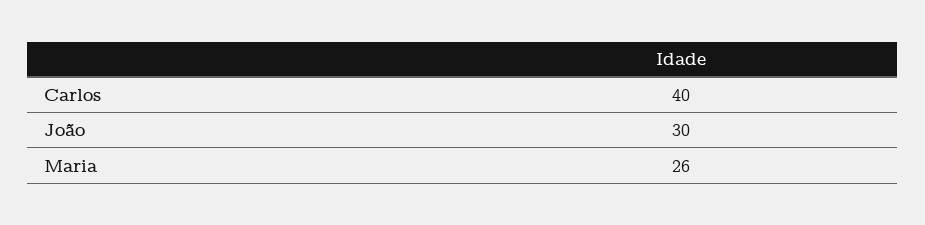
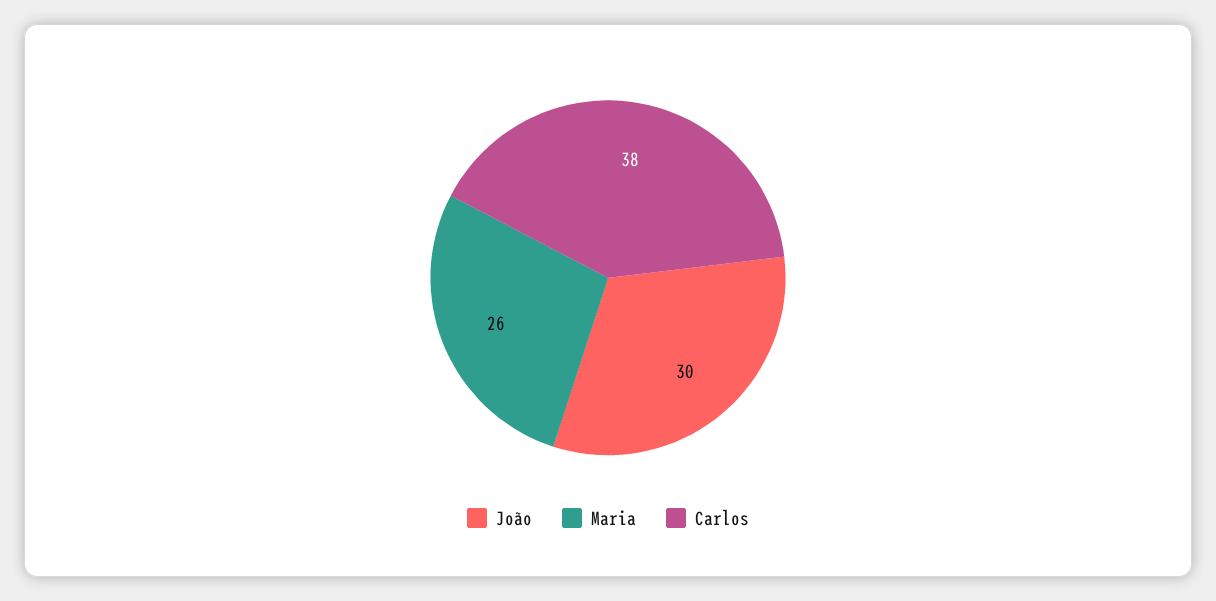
Carlos: 40 -> 38

